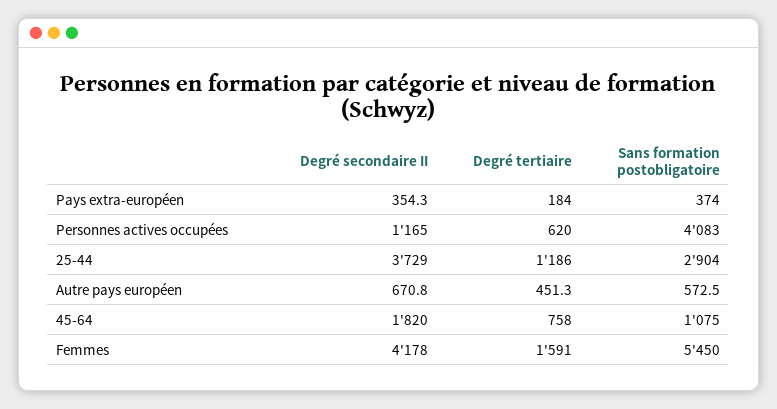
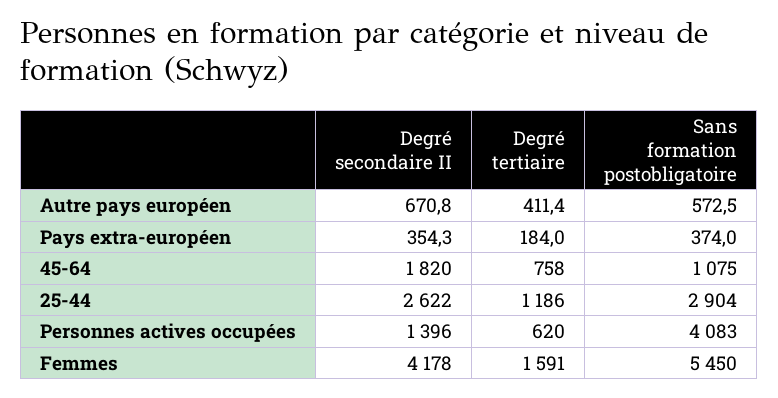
Degré secondaire II, Personnes actives occupées: 1165 -> 1396
Degré secondaire II, 25-44: 3729 -> 2622
Degré tertiaire, Autre pays européen: 451.3 -> 411.4

